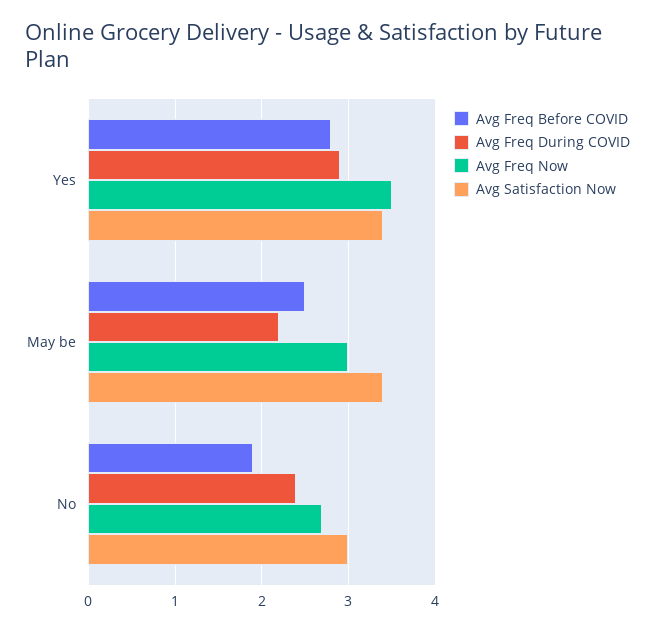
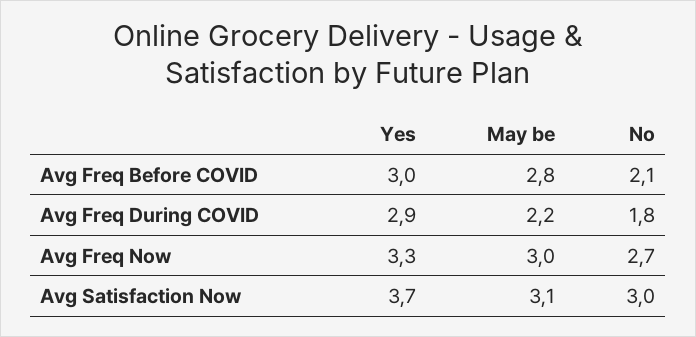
Avg Freq Before COVID, Yes: 2.8 -> 3
Avg Freq Now, Yes: 3.5 -> 3.3
Avg Satisfaction Now, Yes: 3.4 -> 3.7
Avg Freq Before COVID, May be: 2.5 -> 2.8
Avg Satisfaction Now, May be: 3.4 -> 3.1
Avg Freq Before COVID, No: 1.9 -> 2.1
Avg Freq During COVID, No: 2.4 -> 1.8

